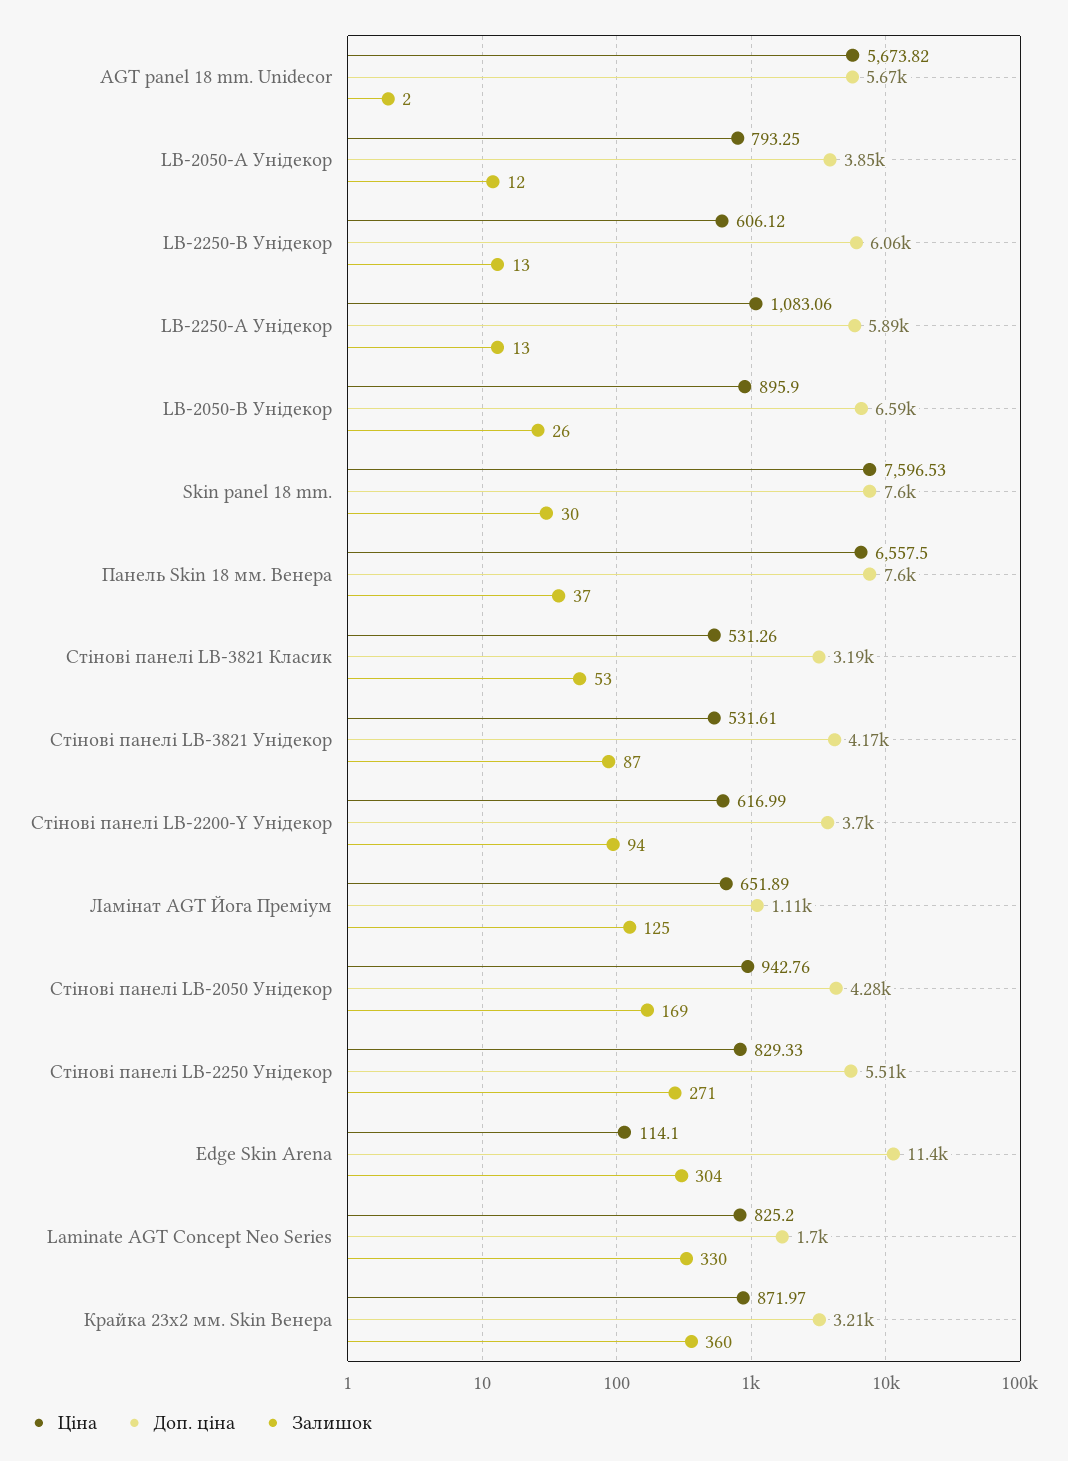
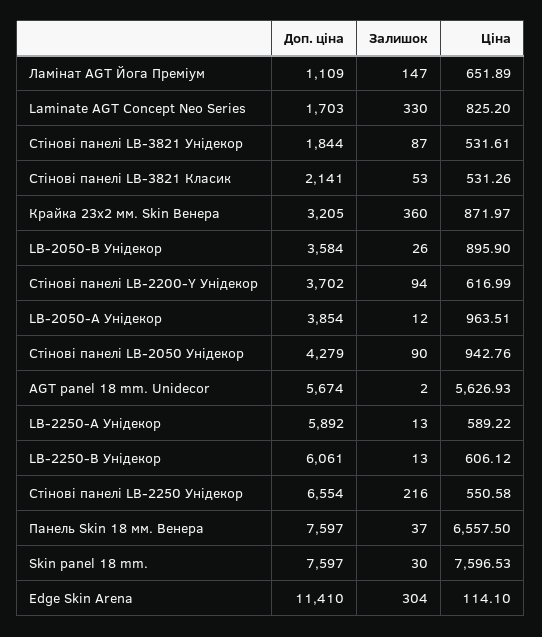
Ціна, AGT panel 18 mm. Unidecor: 5673.82 -> 5626.93
Ціна, LB-2050-А Унідекор: 793.25 -> 963.51
Ціна, LB-2250-А Унідекор: 1083.06 -> 589.22
Доп. ціна, LB-2050-В Унідекор: 6590 -> 3584
Доп. ціна, Стінові панелі LB-3821 Класик: 3190 -> 2141
Доп. ціна, Стінові панелі LB-3821 Унідекор: 4170 -> 1844
Залишок, Ламінат AGT Йога Преміум: 125 -> 147
Залишок, Стінові панелі LB-2050 Унідекор: 169 -> 90
Ціна, Стінові панелі LB-2250 Унідекор: 829.33 -> 550.58
Доп. ціна, Стінові панелі LB-2250 Унідекор: 5510 -> 6554
Залишок, Стінові панелі LB-2250 Унідекор: 271 -> 216

